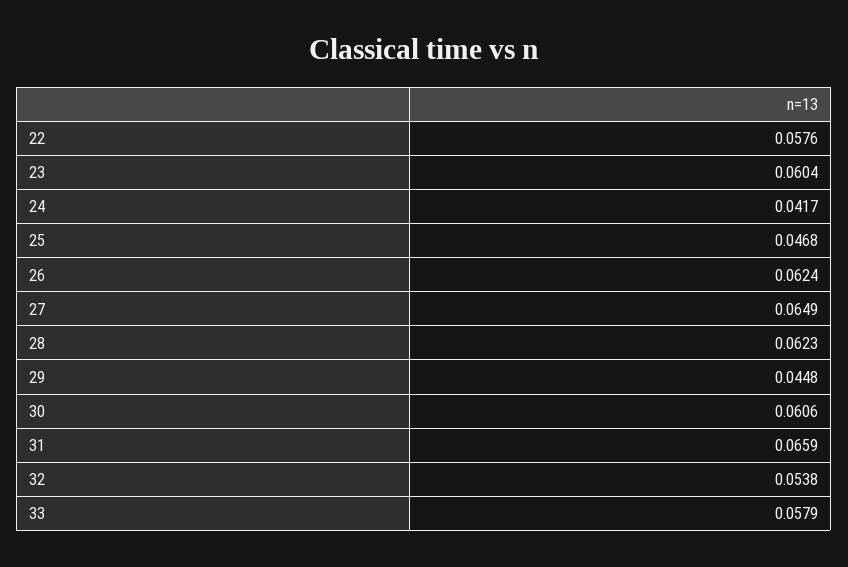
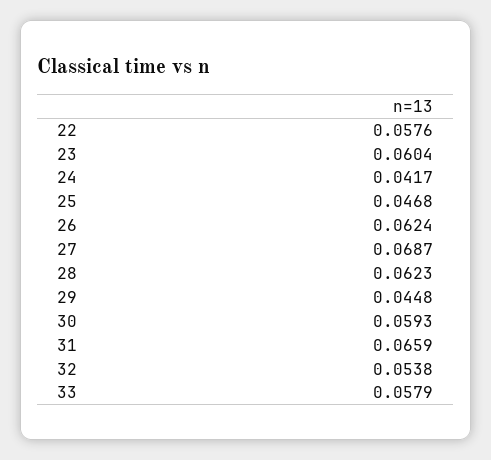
27: 0.0649 -> 0.0687
30: 0.0606 -> 0.0593

